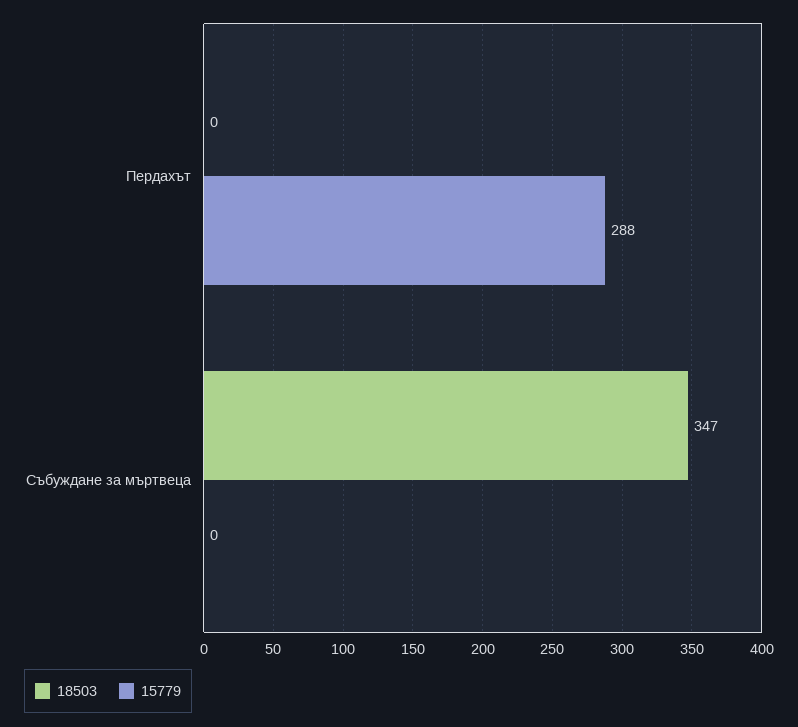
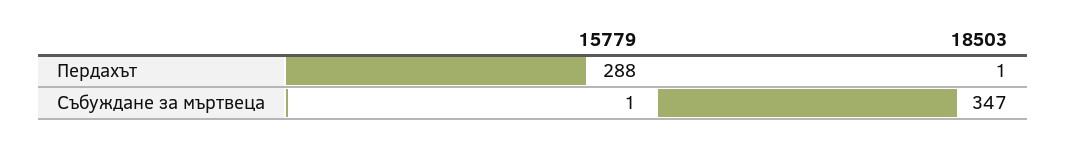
18503, Пердахът: 0 -> 1
15779, Събуждане за мъртвеца: 0 -> 1

